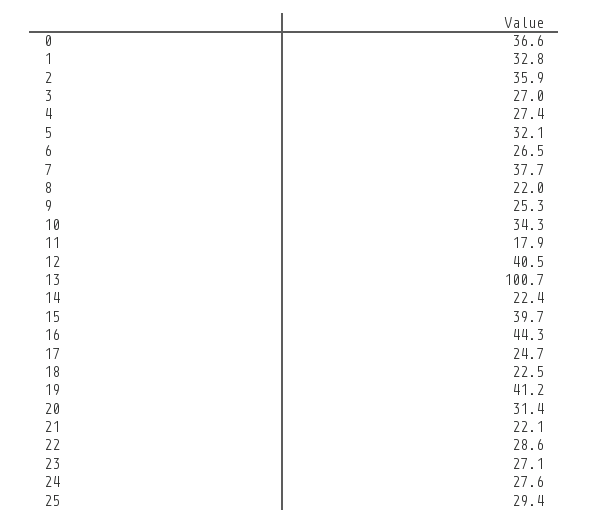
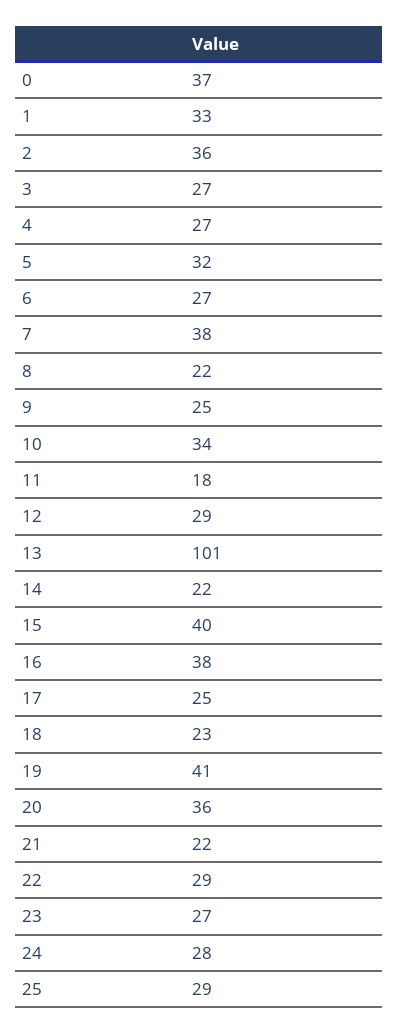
12: 40.5 -> 29
16: 44.3 -> 38
20: 31.4 -> 36

